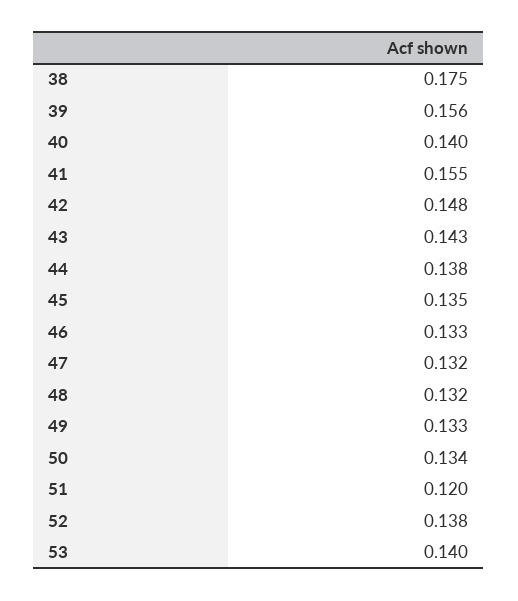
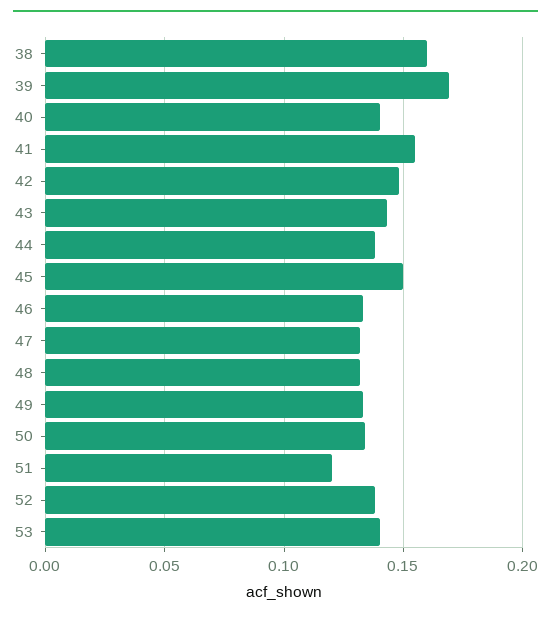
38: 0.175 -> 0.16
39: 0.156 -> 0.17
45: 0.135 -> 0.15

